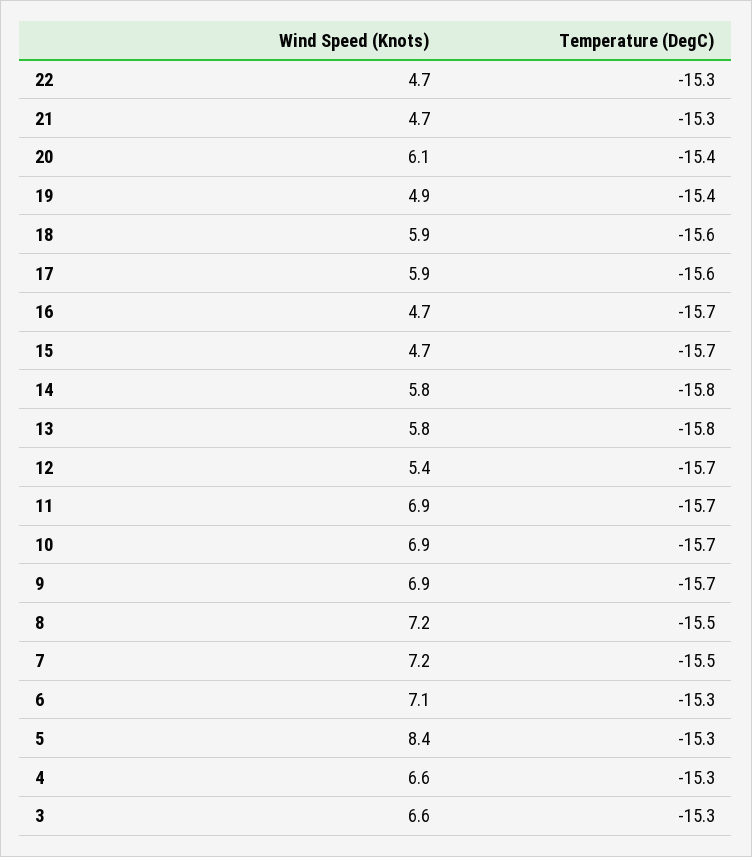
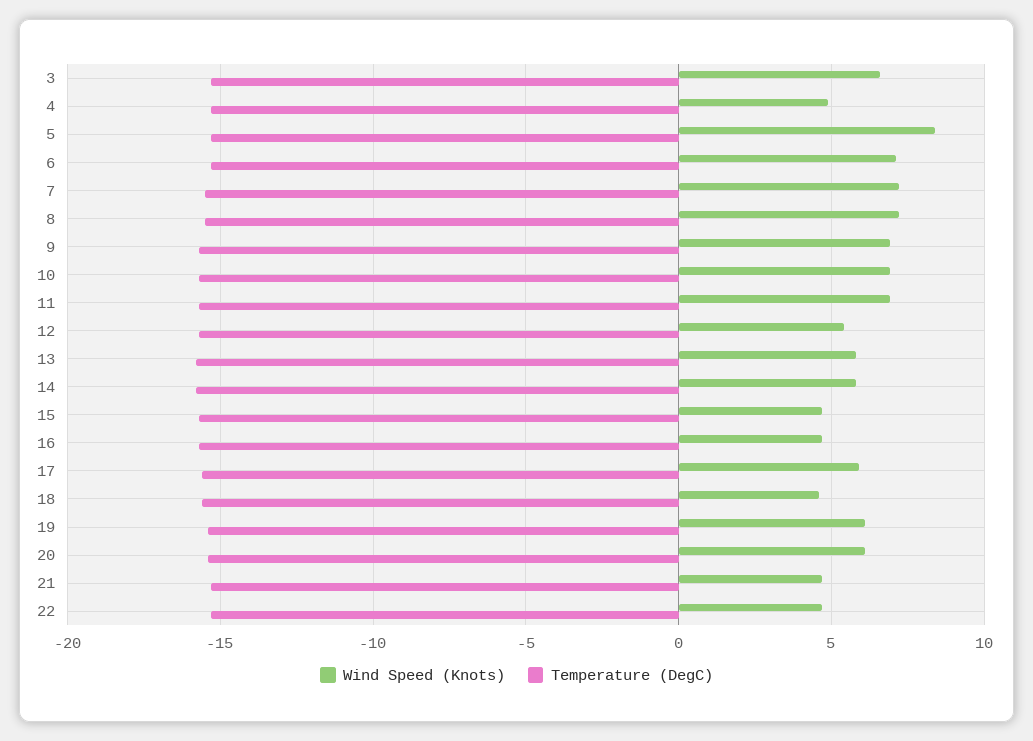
Wind Speed (Knots), 19: 4.9 -> 6
Wind Speed (Knots), 18: 5.9 -> 4.5
Wind Speed (Knots), 4: 6.6 -> 5

